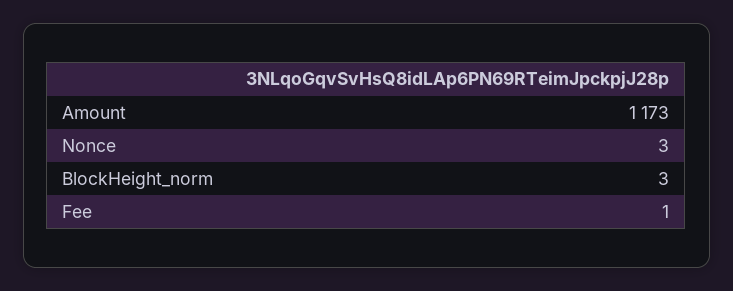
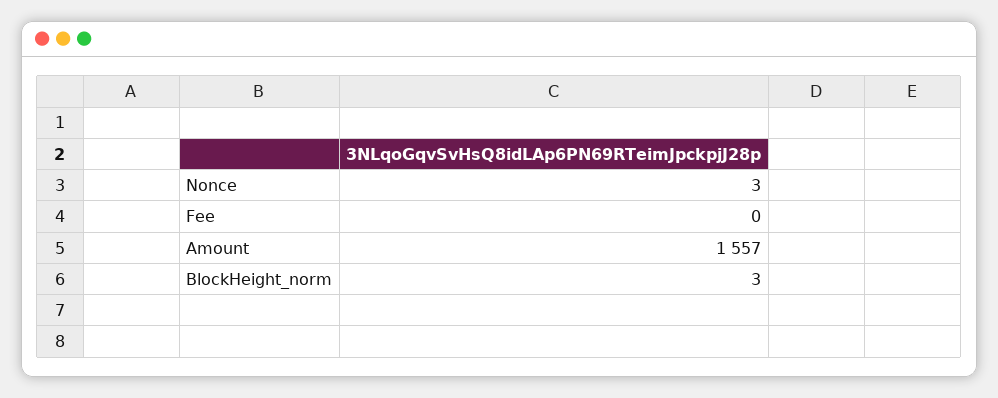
Amount: 1173 -> 1557
Fee: 1 -> 0

